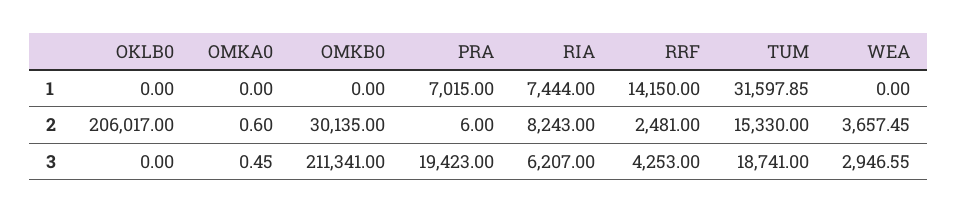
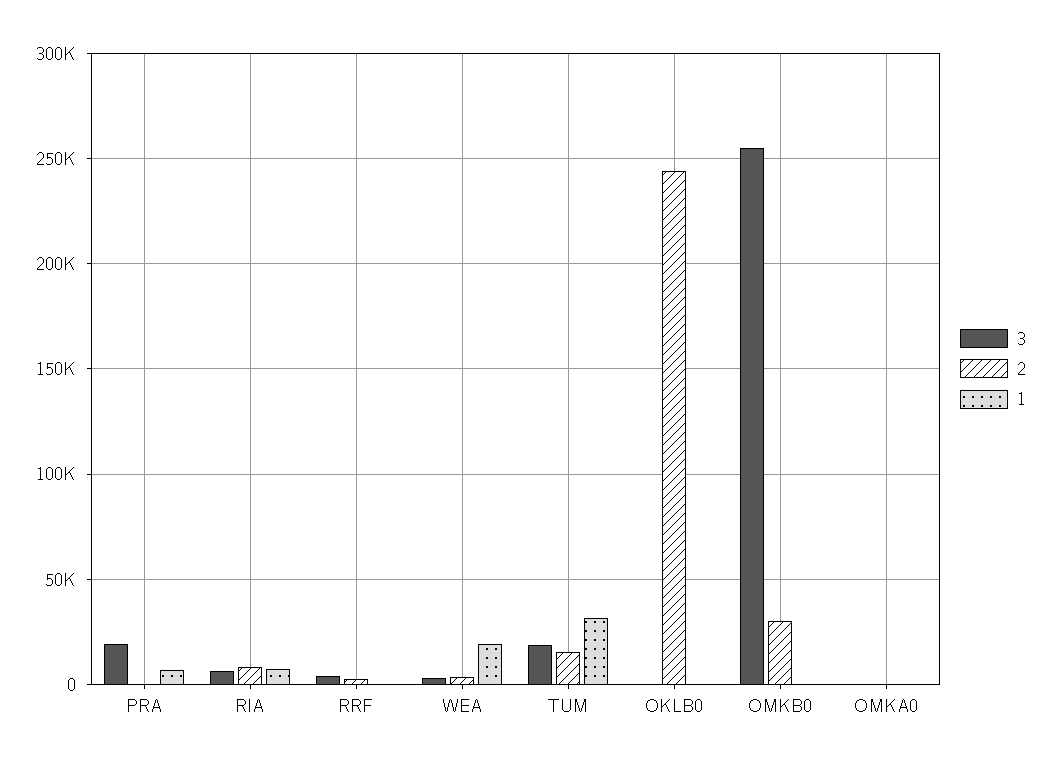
1, RRF: 14150 -> 0
1, WEA: 0 -> 20000
2, OKLB0: 206017 -> 245000
3, OMKB0: 211341 -> 255000

